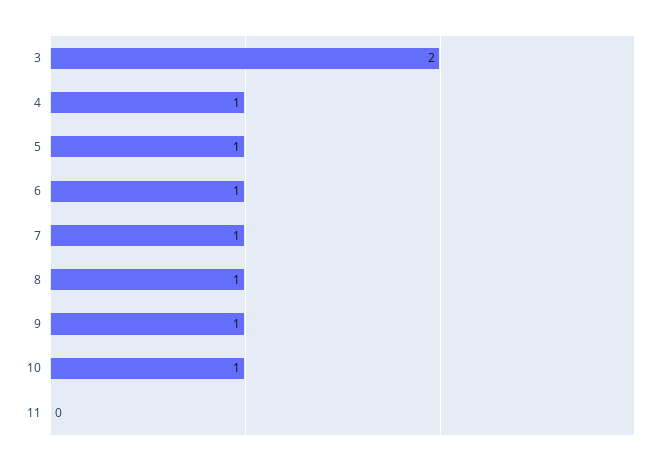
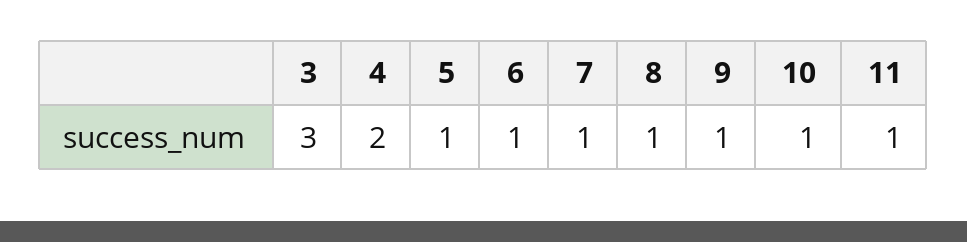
3: 2 -> 3
4: 1 -> 2
11: 0 -> 1

